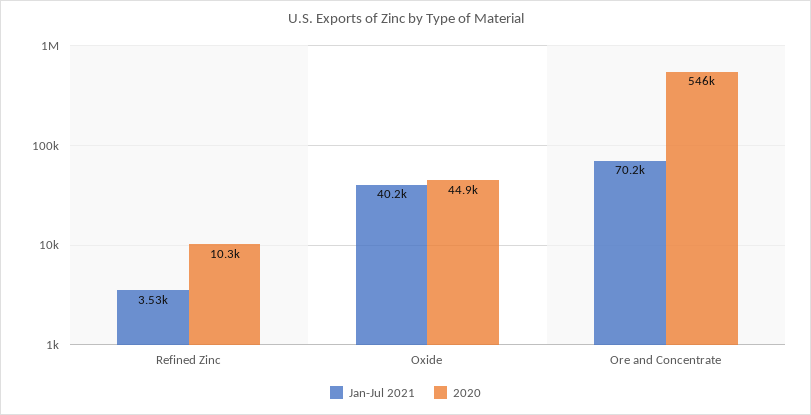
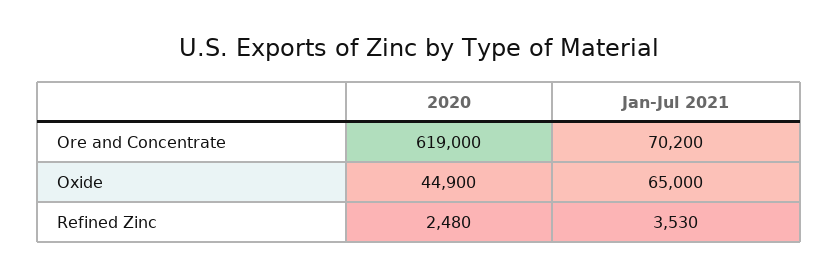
2020, Refined Zinc: 10300 -> 2480
Jan-Jul 2021, Oxide: 40200 -> 65000
2020, Ore and Concentrate: 546000 -> 619000

